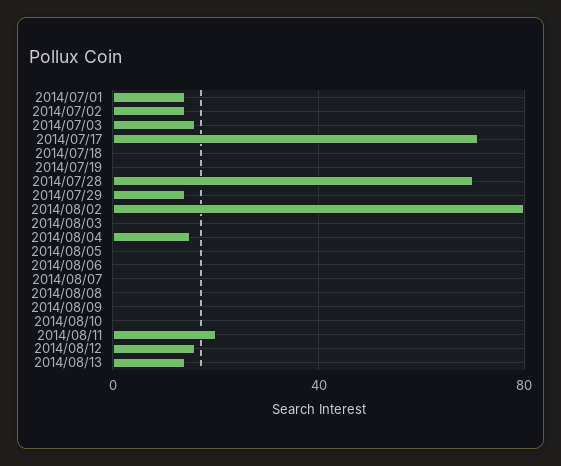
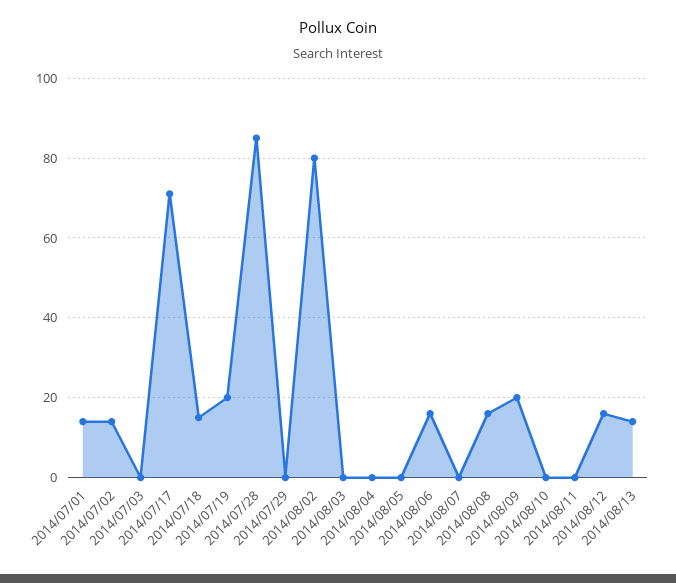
2014/07/03: 15 -> 0
2014/07/18: 0 -> 15
2014/07/19: 0 -> 20
2014/07/28: 70 -> 85
2014/07/29: 15 -> 0
2014/08/04: 15 -> 0
2014/08/06: 0 -> 15
2014/08/08: 0 -> 15
2014/08/09: 0 -> 20
2014/08/11: 20 -> 0

